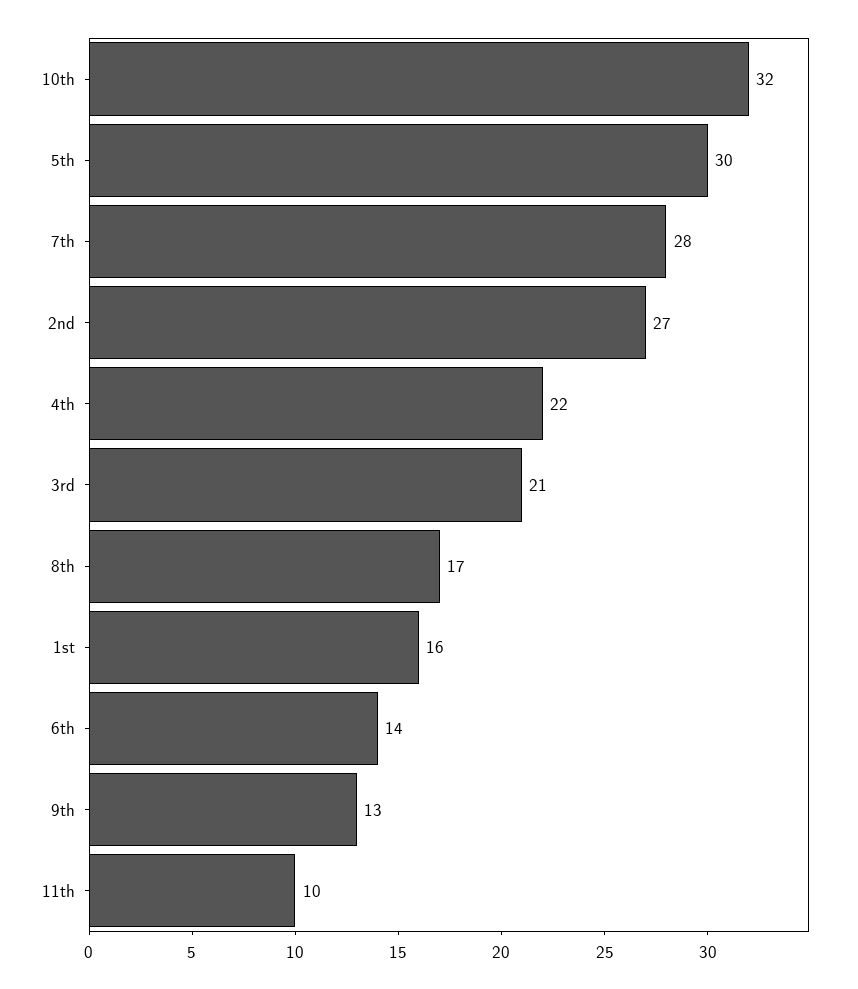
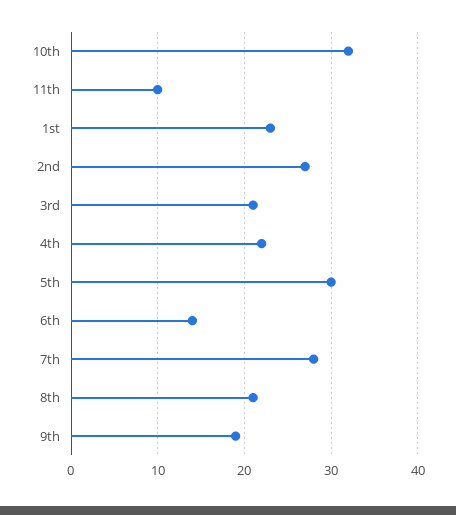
8th: 17 -> 21
1st: 16 -> 23
9th: 13 -> 19

